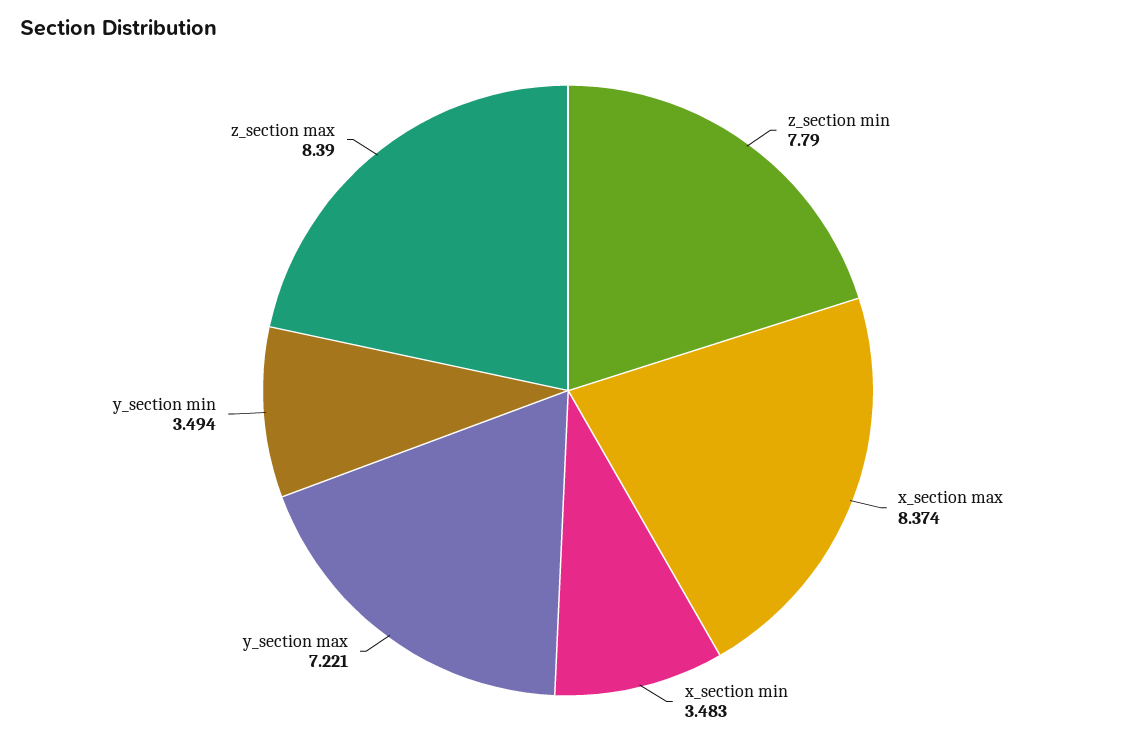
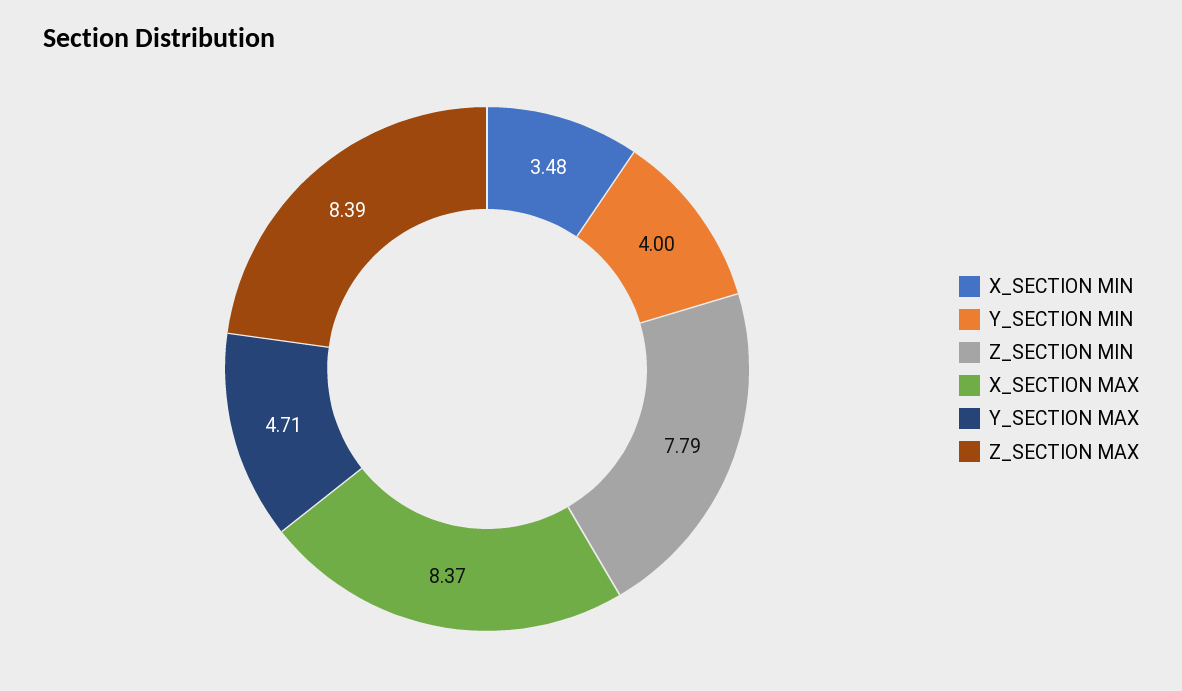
y_section max: 7.221 -> 4.71
y_section min: 3.494 -> 4

